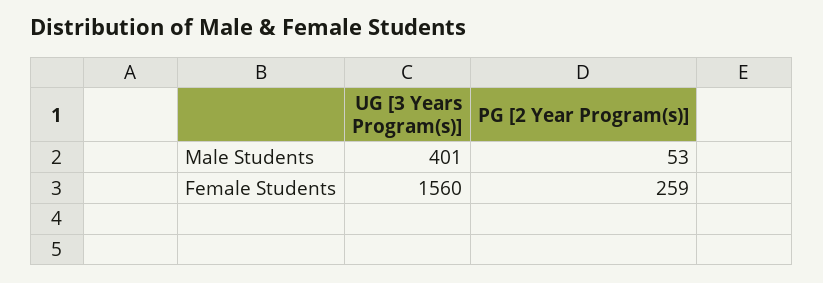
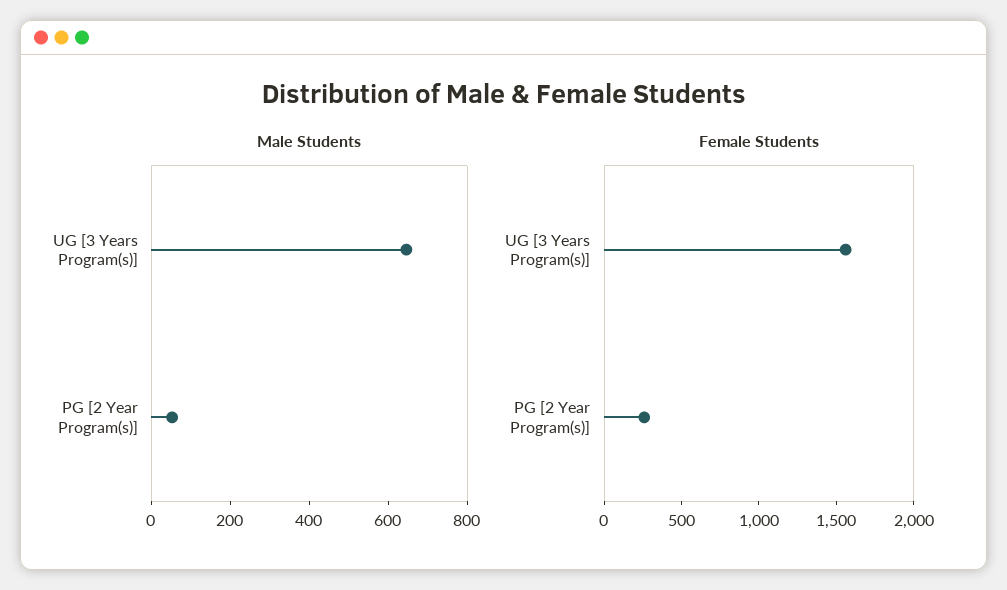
Male Students, UG [3 Years Program(s)]: 401 -> 650

